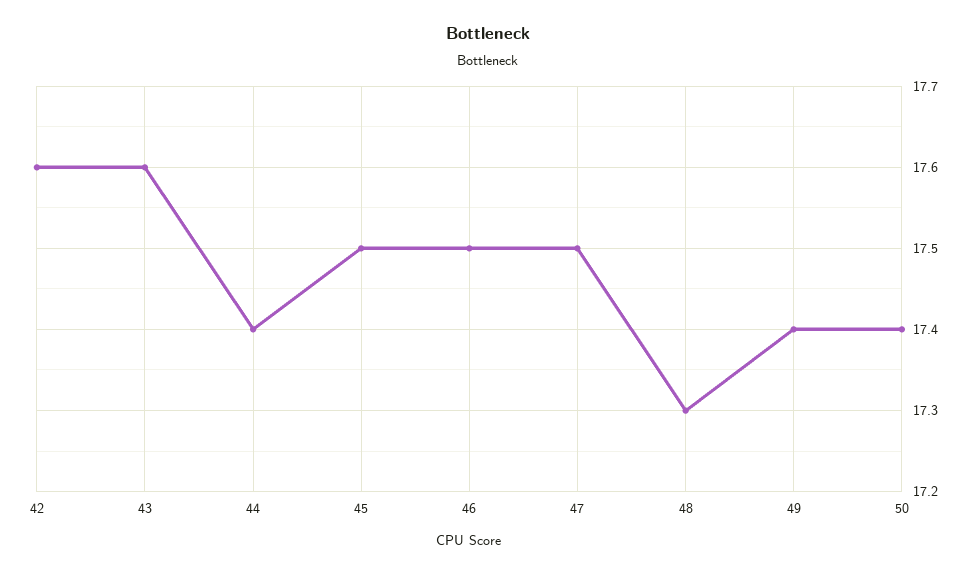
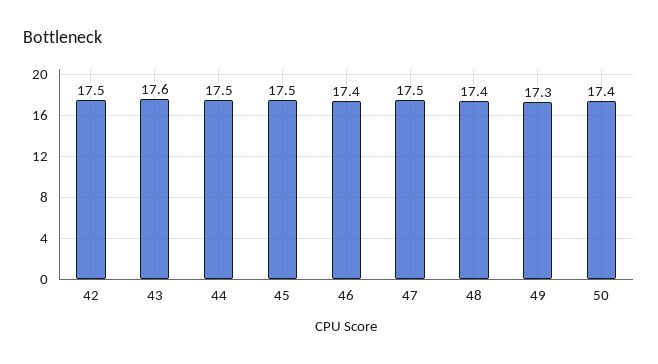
42: 17.6 -> 17.5
44: 17.4 -> 17.5
46: 17.5 -> 17.4
48: 17.3 -> 17.4
49: 17.4 -> 17.3

